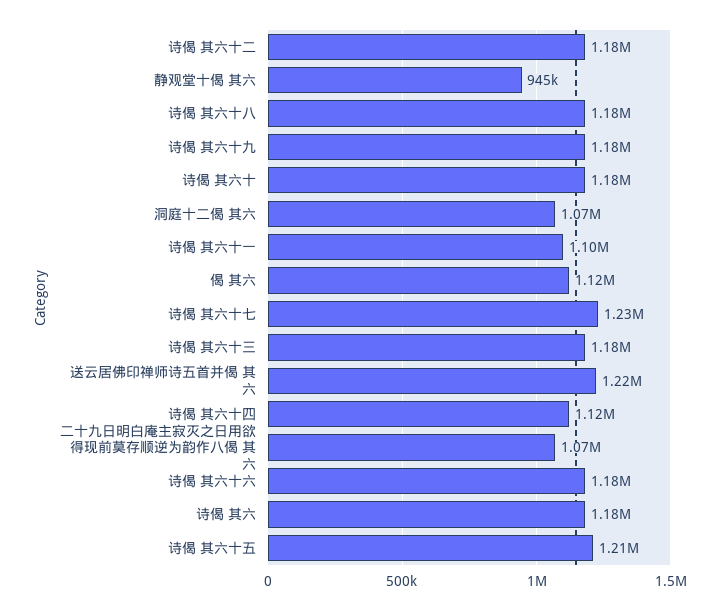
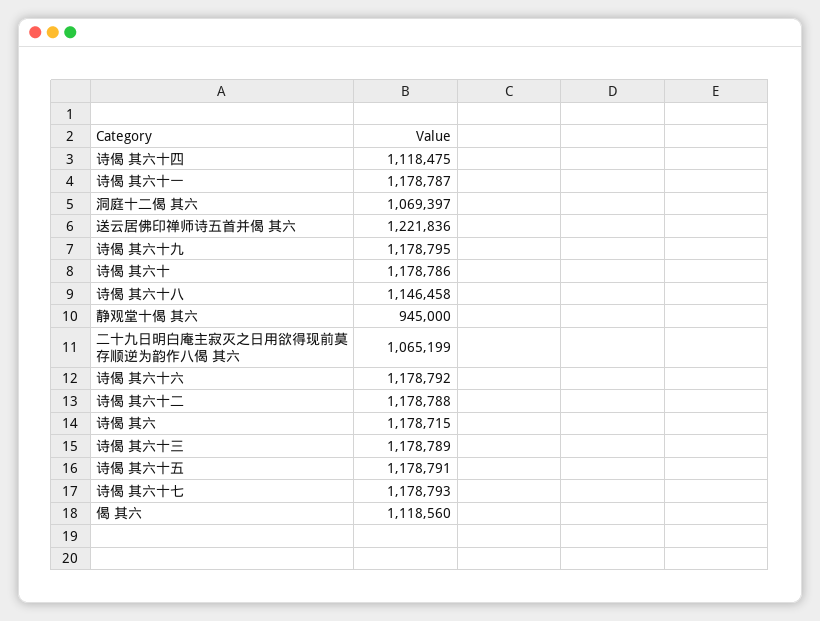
诗偈 其六十八: 1180000 -> 1146458
诗偈 其六十一: 1100000 -> 1178787
诗偈 其六十七: 1230000 -> 1178793
诗偈 其六十五: 1210000 -> 1178791

